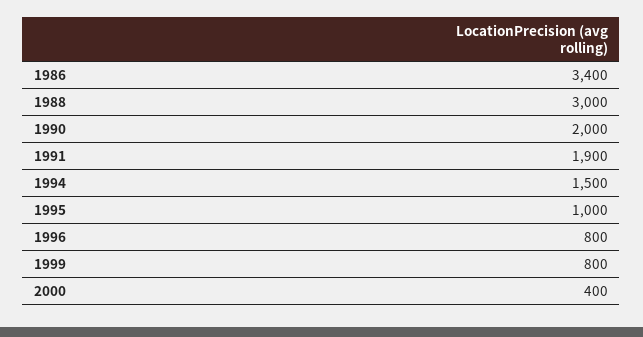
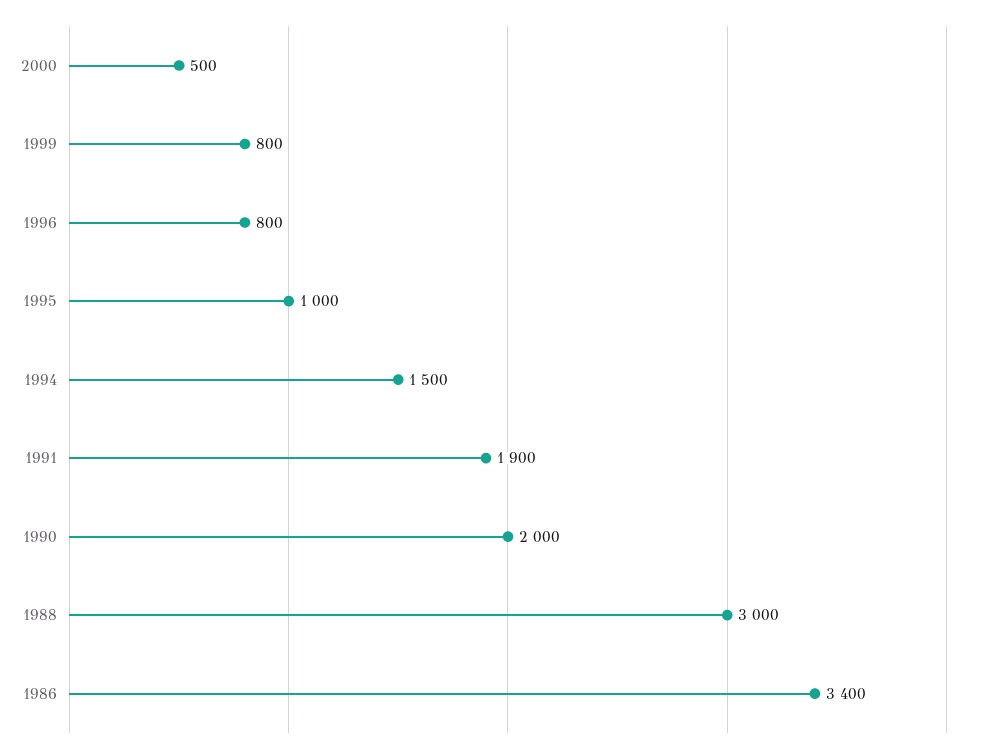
2000: 400 -> 500

